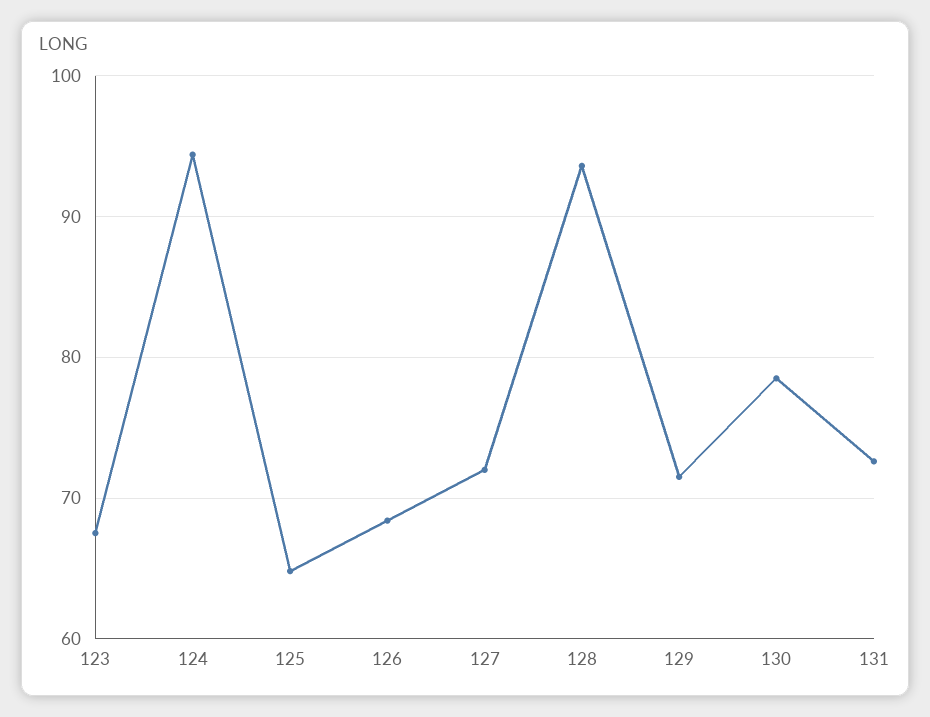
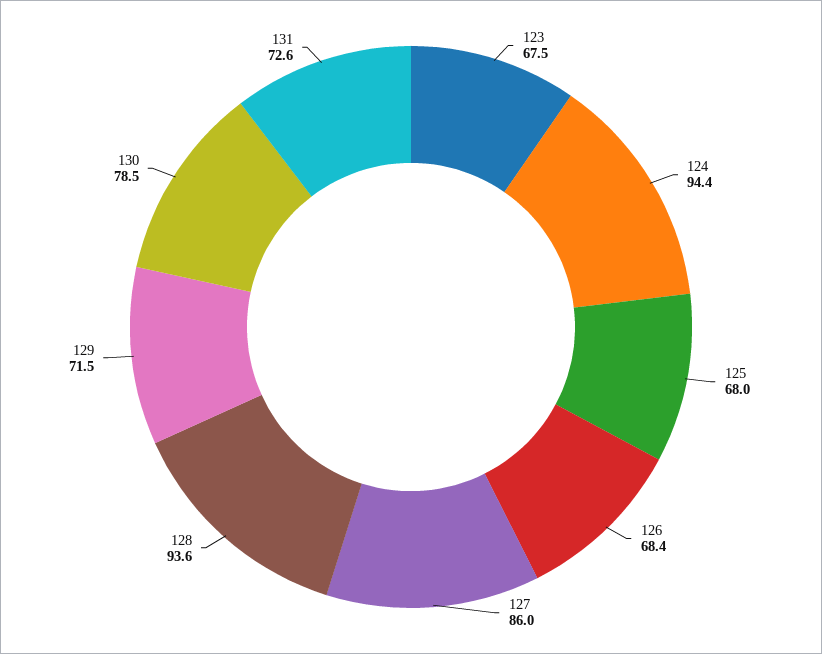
125: 65 -> 68
127: 72 -> 86

